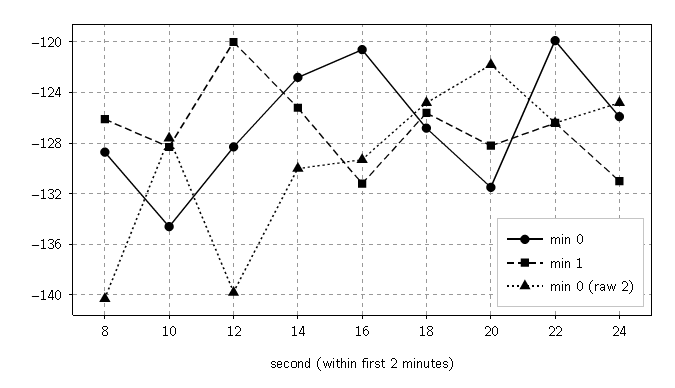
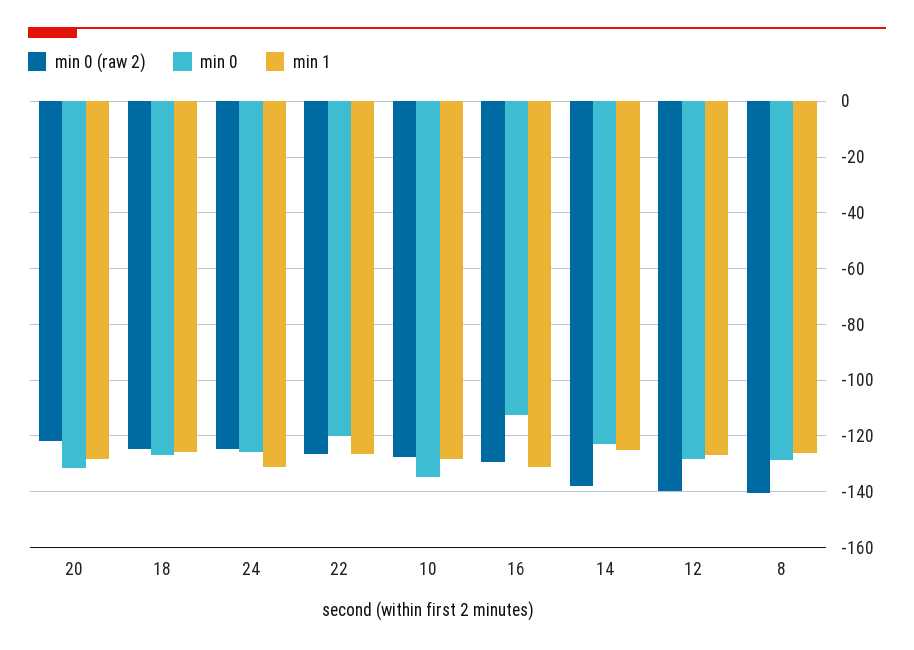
min 1, 12: -120 -> -127.5
min 0 (raw 2), 14: -130 -> -137.5
min 0, 16: -120.5 -> -112.5

